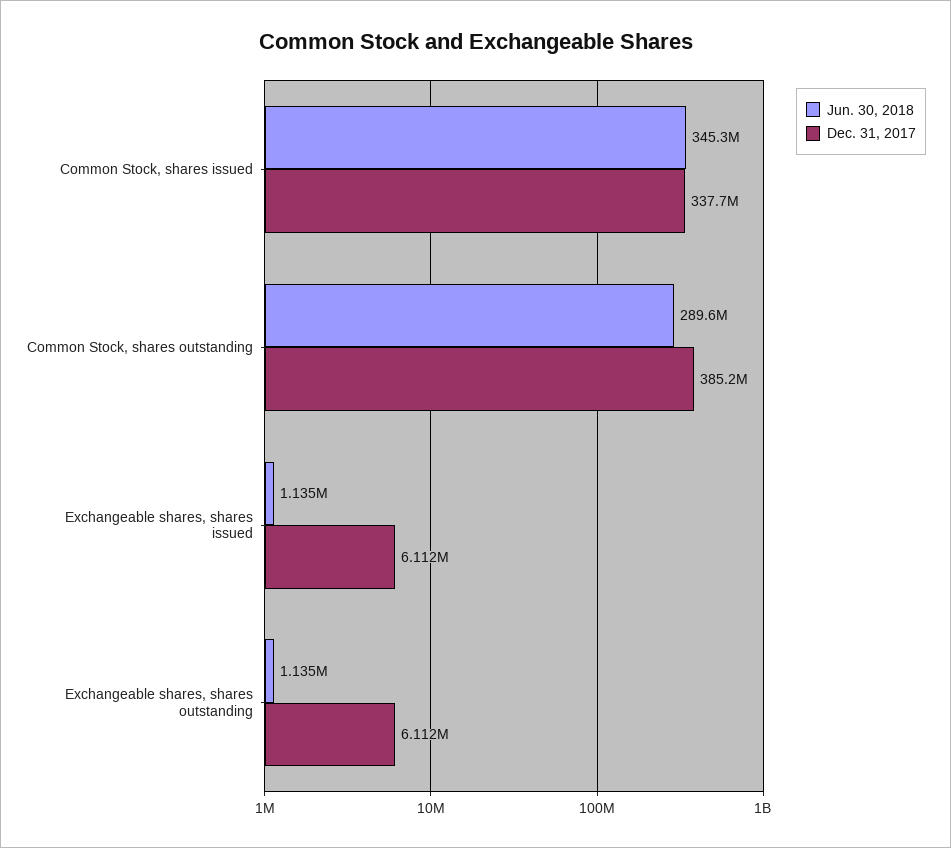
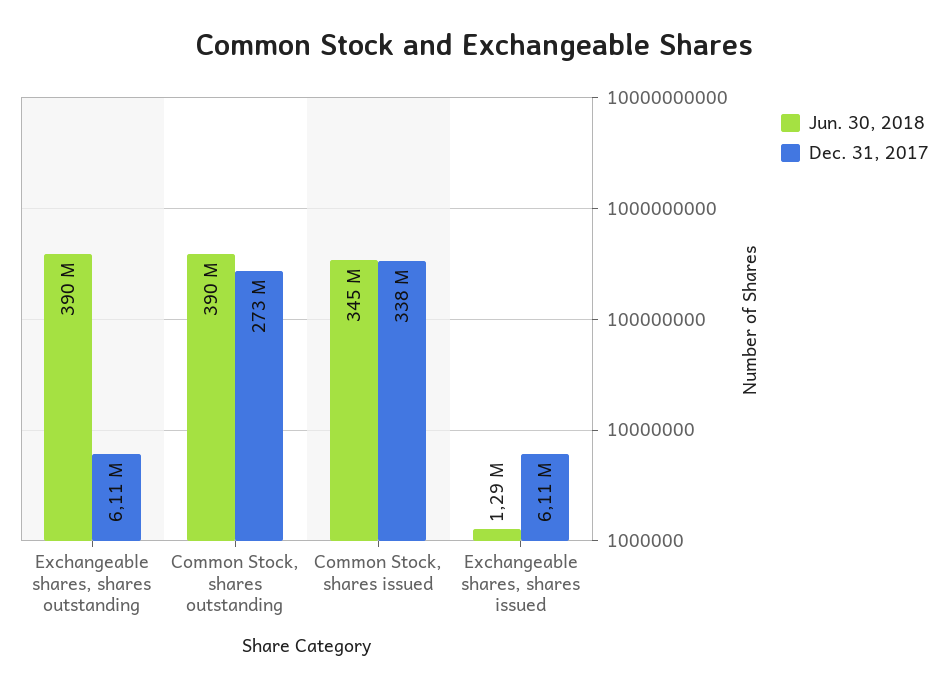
Jun. 30, 2018, Common Stock, shares outstanding: 289600000 -> 390000000
Dec. 31, 2017, Common Stock, shares outstanding: 385200000 -> 273000000
Jun. 30, 2018, Exchangeable shares, shares issued: 1135000 -> 1290000
Jun. 30, 2018, Exchangeable shares, shares outstanding: 1135000 -> 390000000

